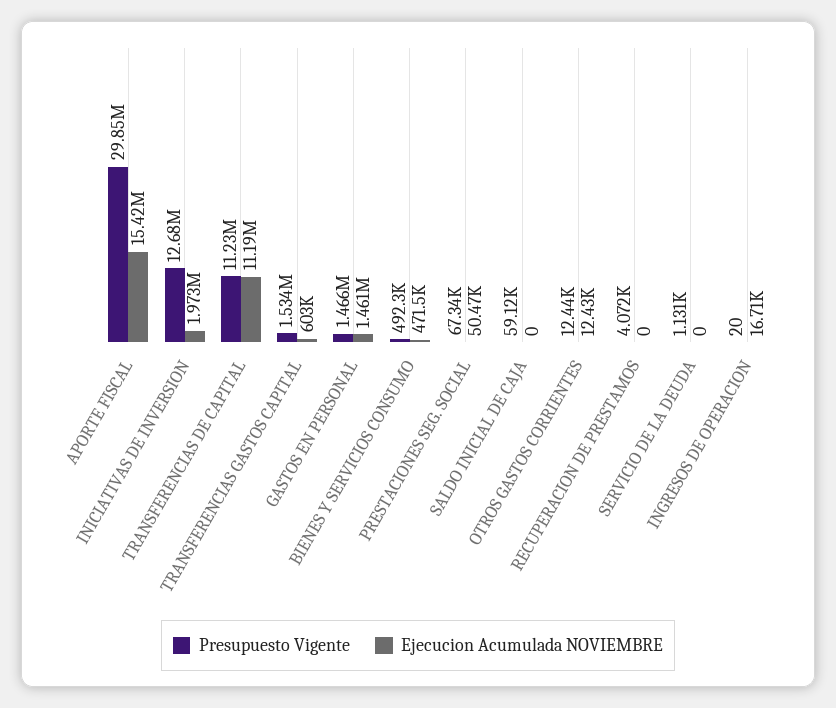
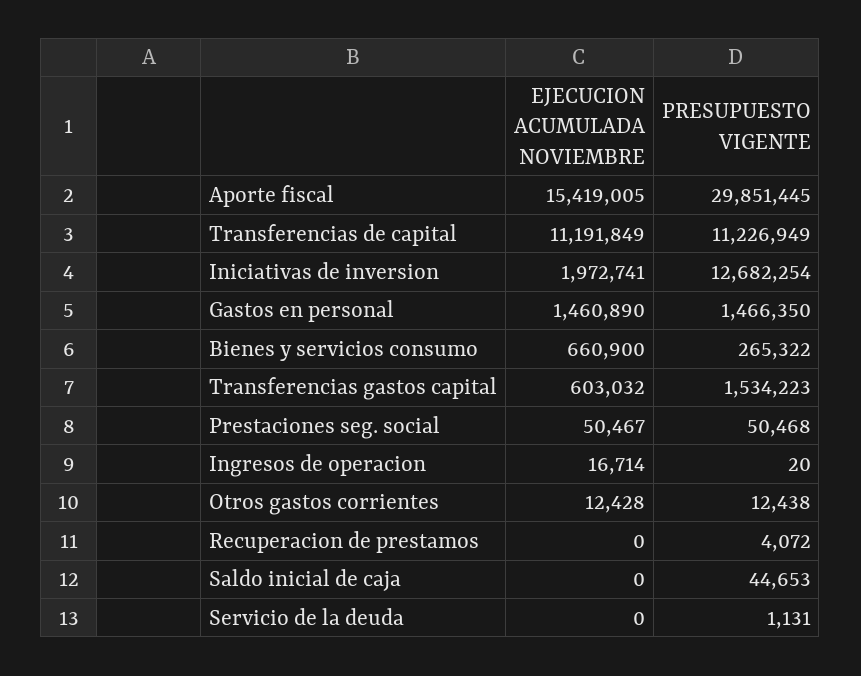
Presupuesto Vigente, BIENES Y SERVICIOS CONSUMO: 492300 -> 265322
Ejecucion Acumulada NOVIEMBRE, BIENES Y SERVICIOS CONSUMO: 471500 -> 660900
Presupuesto Vigente, PRESTACIONES SEG. SOCIAL: 67340 -> 50468
Presupuesto Vigente, SALDO INICIAL DE CAJA: 59120 -> 44653

